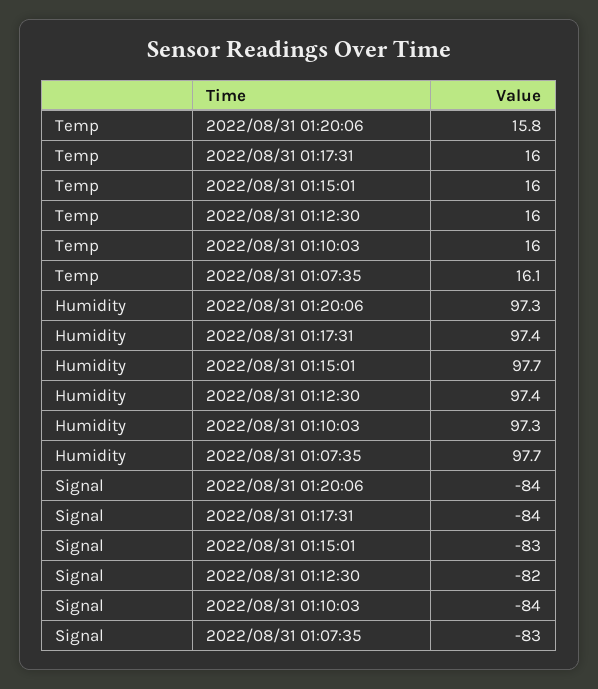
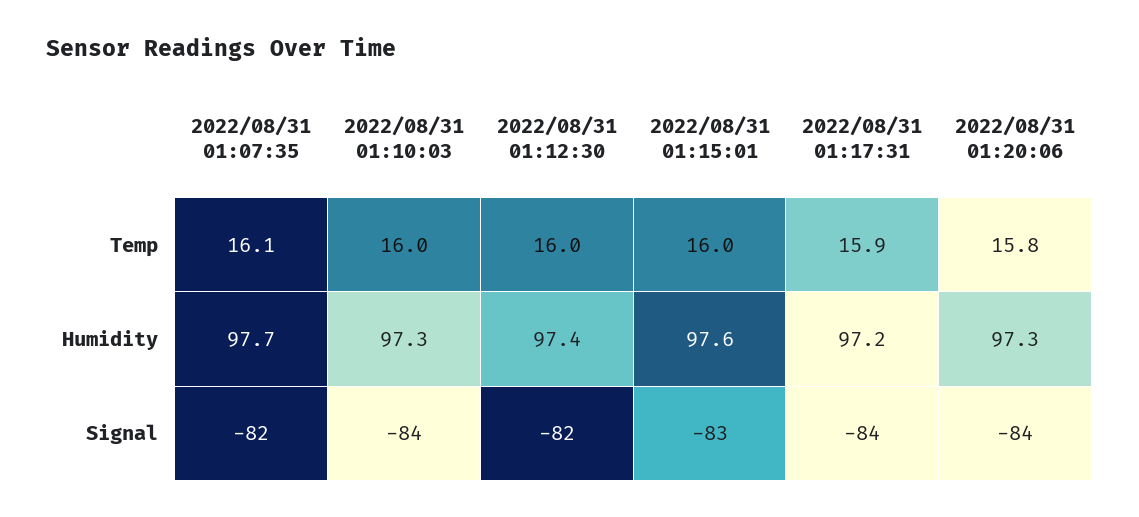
Temp, 2022/08/31 01:17:31: 16 -> 15.9
Humidity, 2022/08/31 01:17:31: 97.4 -> 97.2
Humidity, 2022/08/31 01:15:01: 97.7 -> 97.6
Signal, 2022/08/31 01:07:35: -83 -> -82

